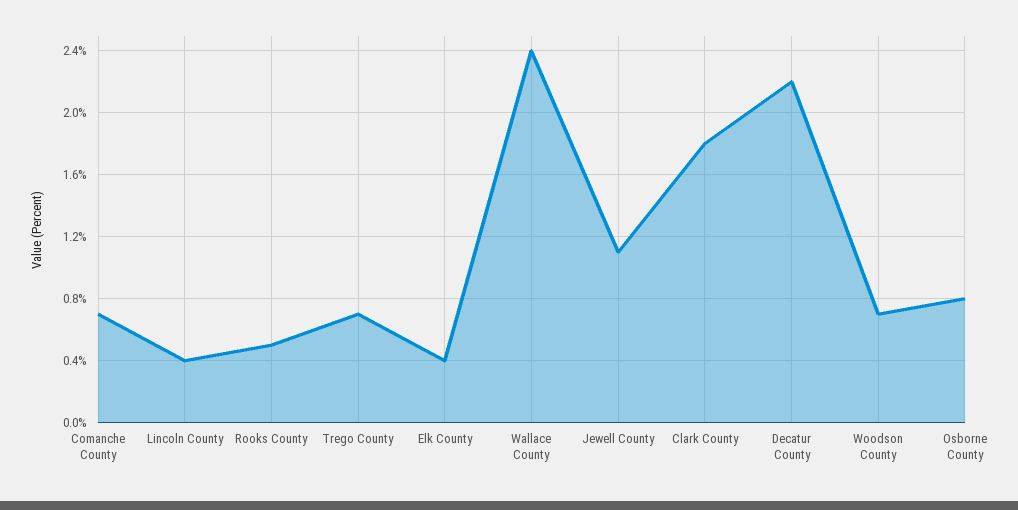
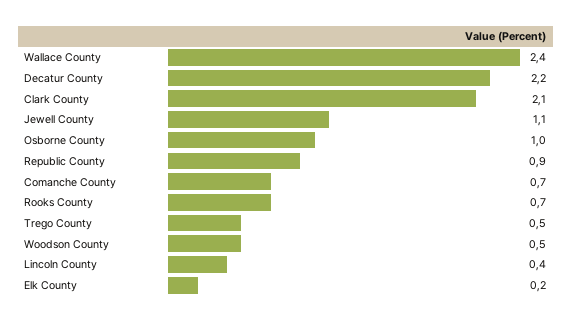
Rooks County: 0.5 -> 0.7
Trego County: 0.7 -> 0.5
Elk County: 0.4 -> 0.2
Clark County: 1.8 -> 2.1
Woodson County: 0.7 -> 0.5
Osborne County: 0.8 -> 1
Republic County: none -> 0.9

